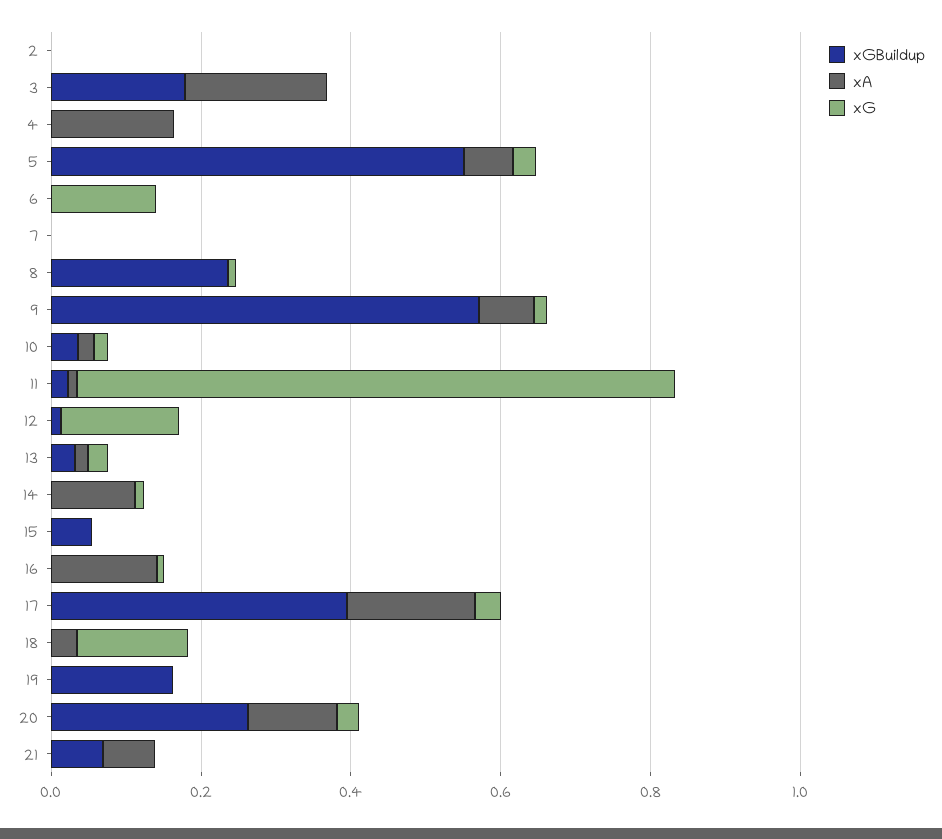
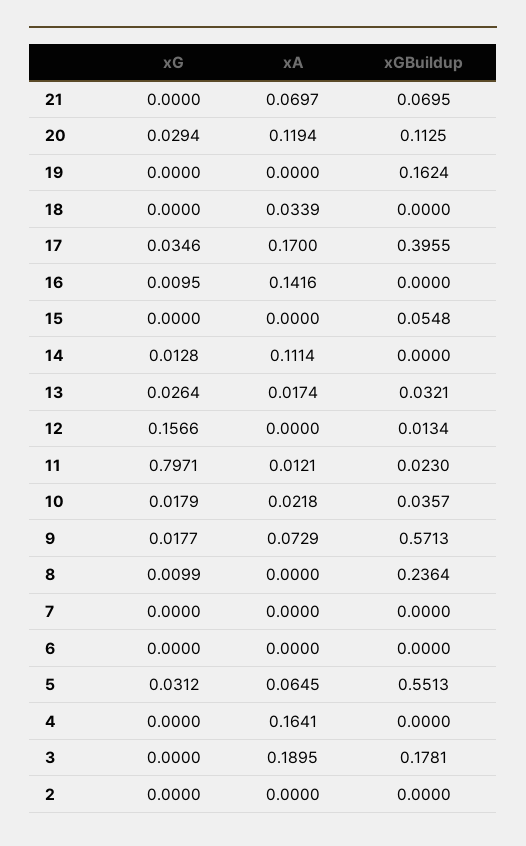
xG, 6: 0.15 -> 0
xG, 18: 0.15 -> 0
xGBuildup, 20: 0.25 -> 0.1125

